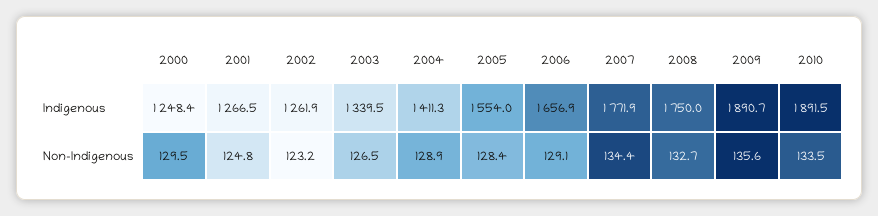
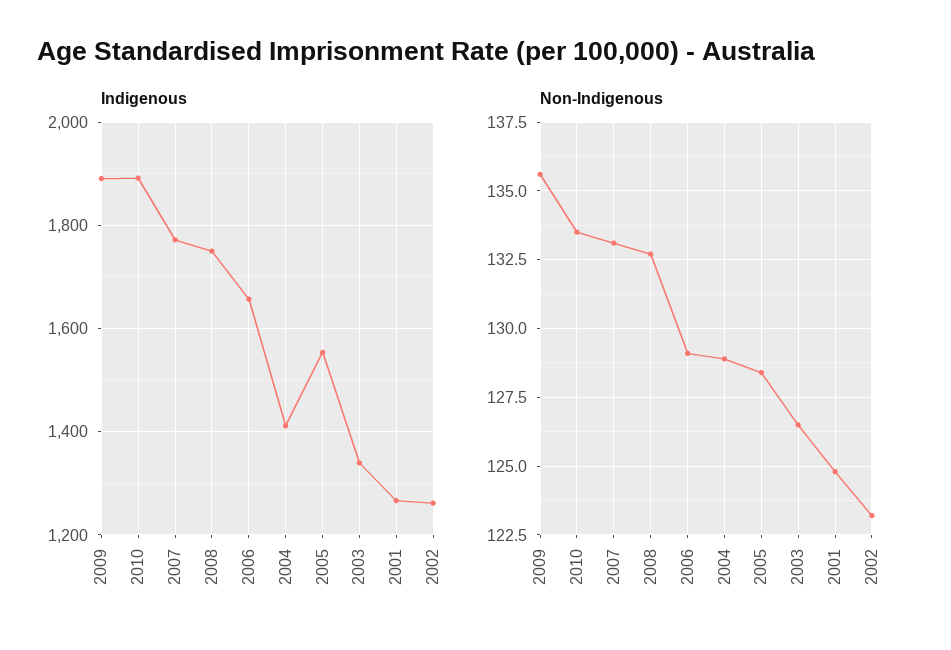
Indigenous, 2000: 1248.4 -> none
Non-Indigenous, 2000: 129.5 -> none
Non-Indigenous, 2007: 134.4 -> 133

